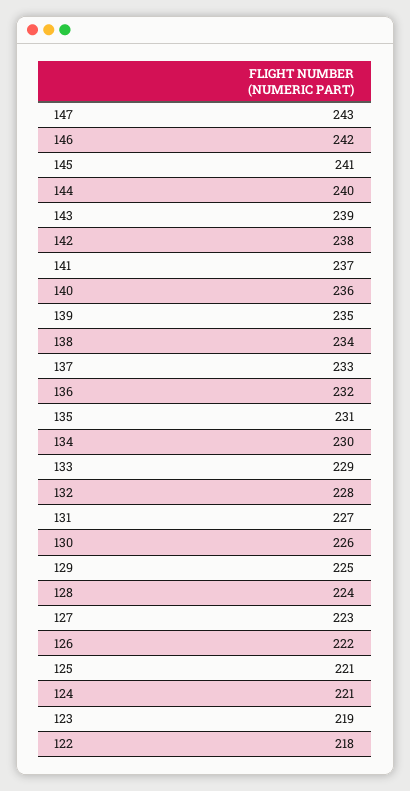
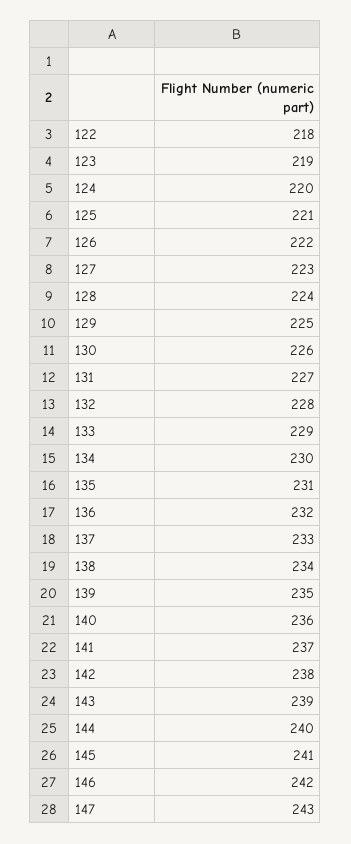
124: 221 -> 220

